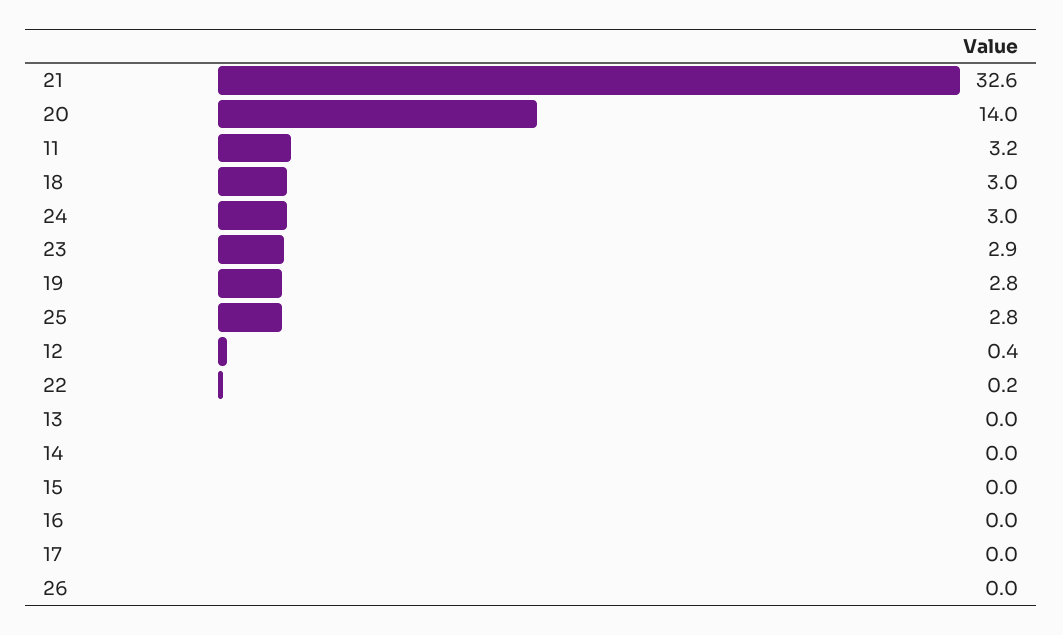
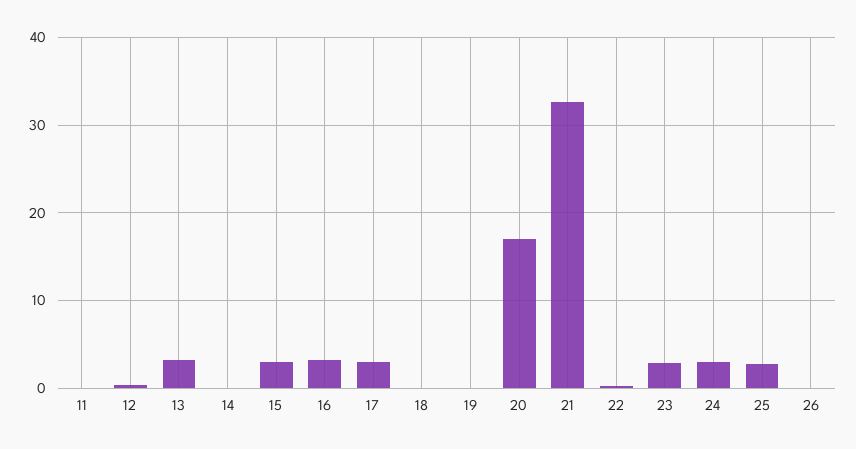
20: 14 -> 17
11: 3.2 -> 0
18: 3 -> 0
19: 2.8 -> 0
13: 0 -> 3
15: 0 -> 3
16: 0 -> 3
17: 0 -> 3

